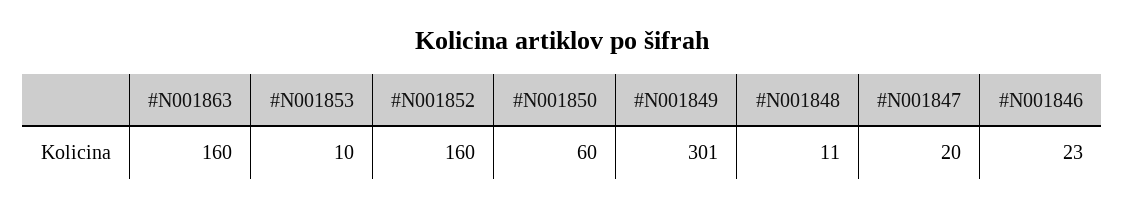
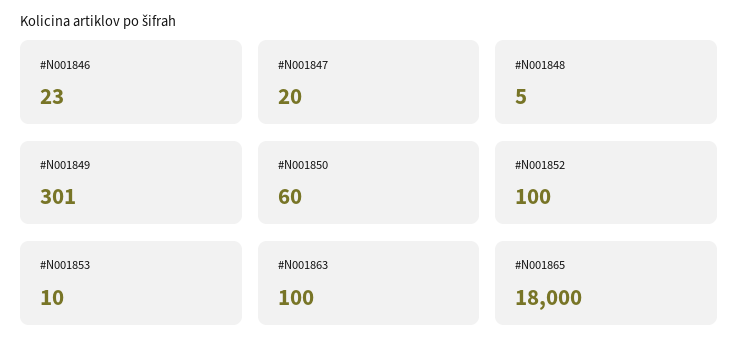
#N001863: 160 -> 100
#N001852: 160 -> 100
#N001848: 11 -> 5
#N001865: none -> 18000

